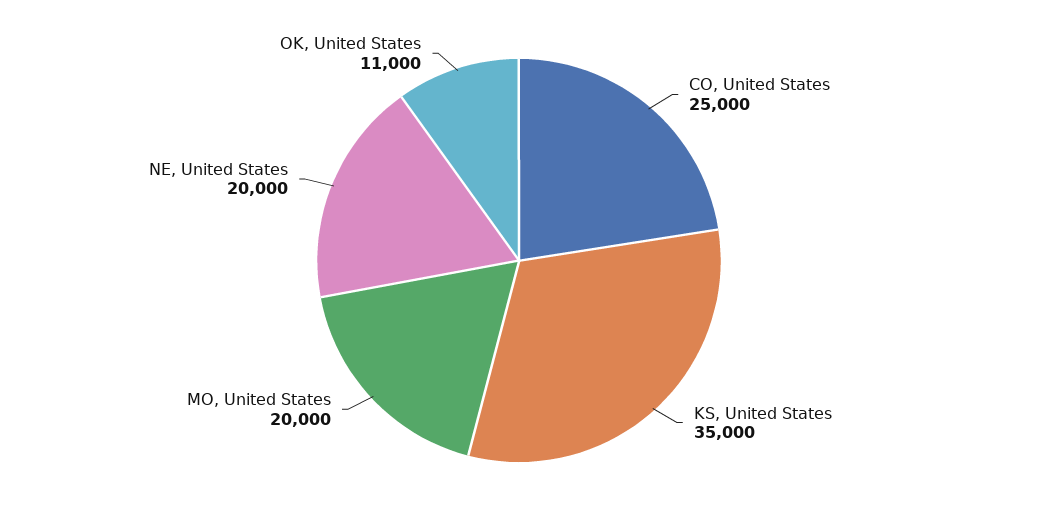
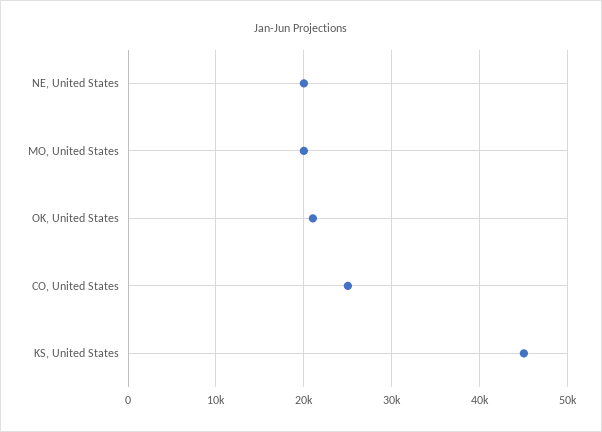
KS, United States: 35000 -> 45000
OK, United States: 11000 -> 21000

